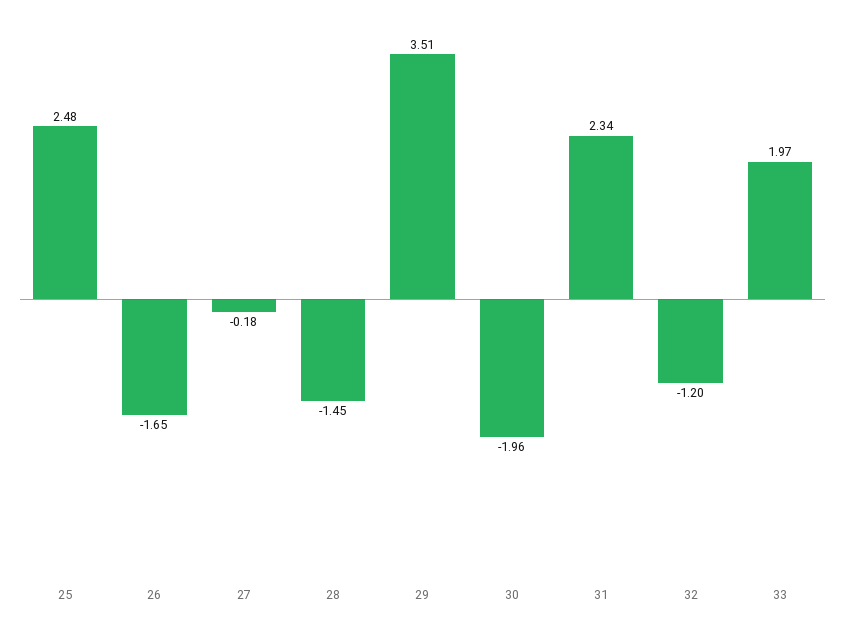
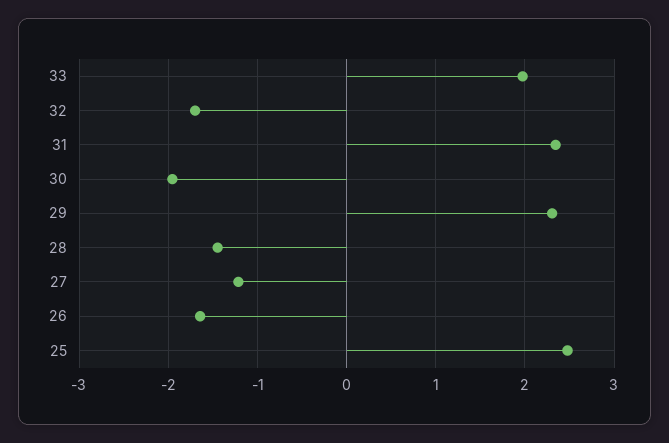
27: -0.18 -> -1.2
29: 3.51 -> 2.3
32: -1.2 -> -1.7

